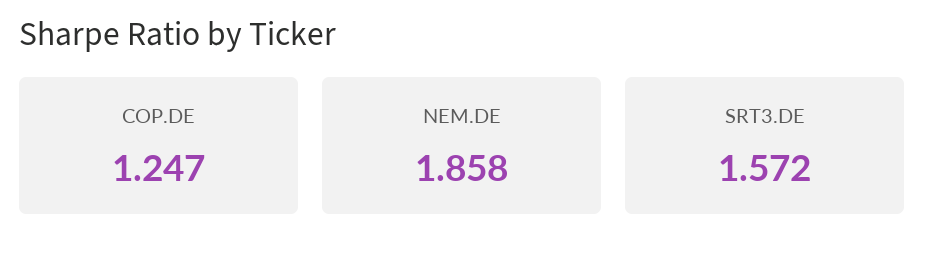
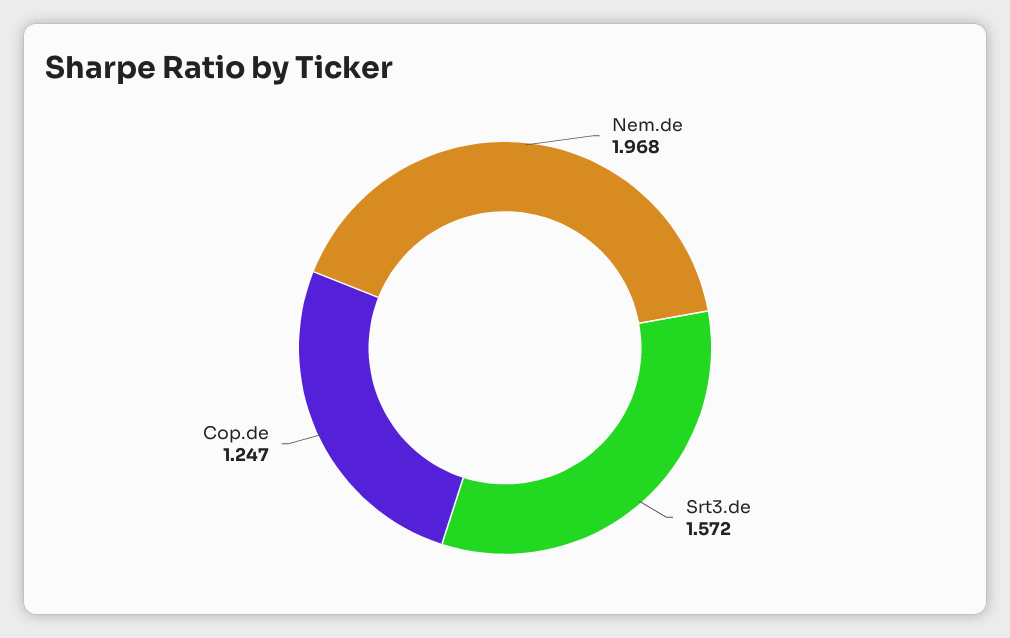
NEM.DE: 1.858 -> 1.968

